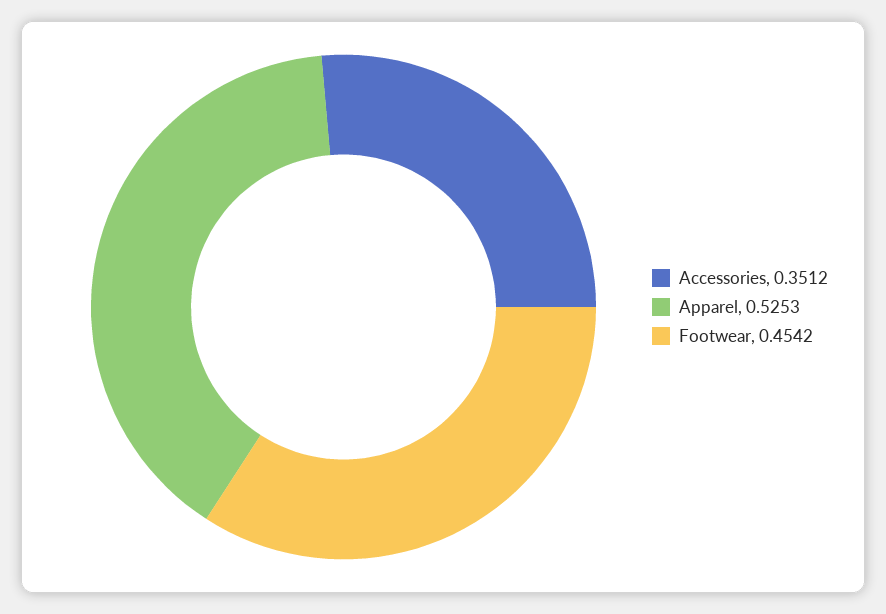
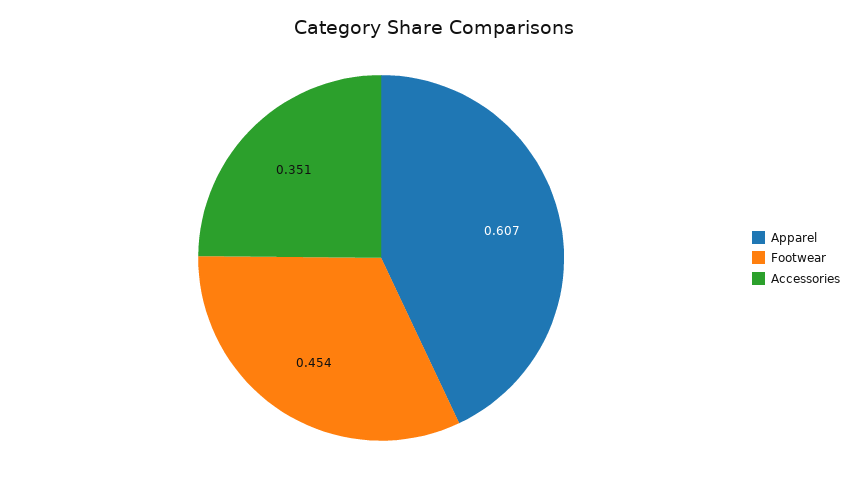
Apparel: 0.5253 -> 0.607

